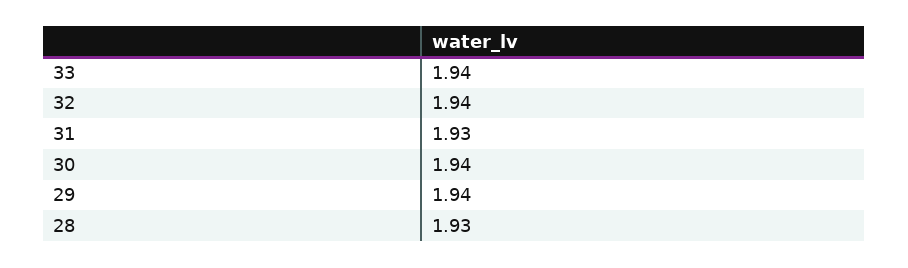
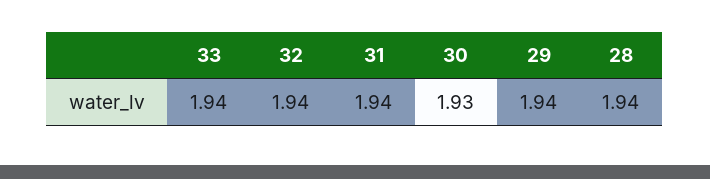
31: 1.93 -> 1.94
30: 1.94 -> 1.93
28: 1.93 -> 1.94

